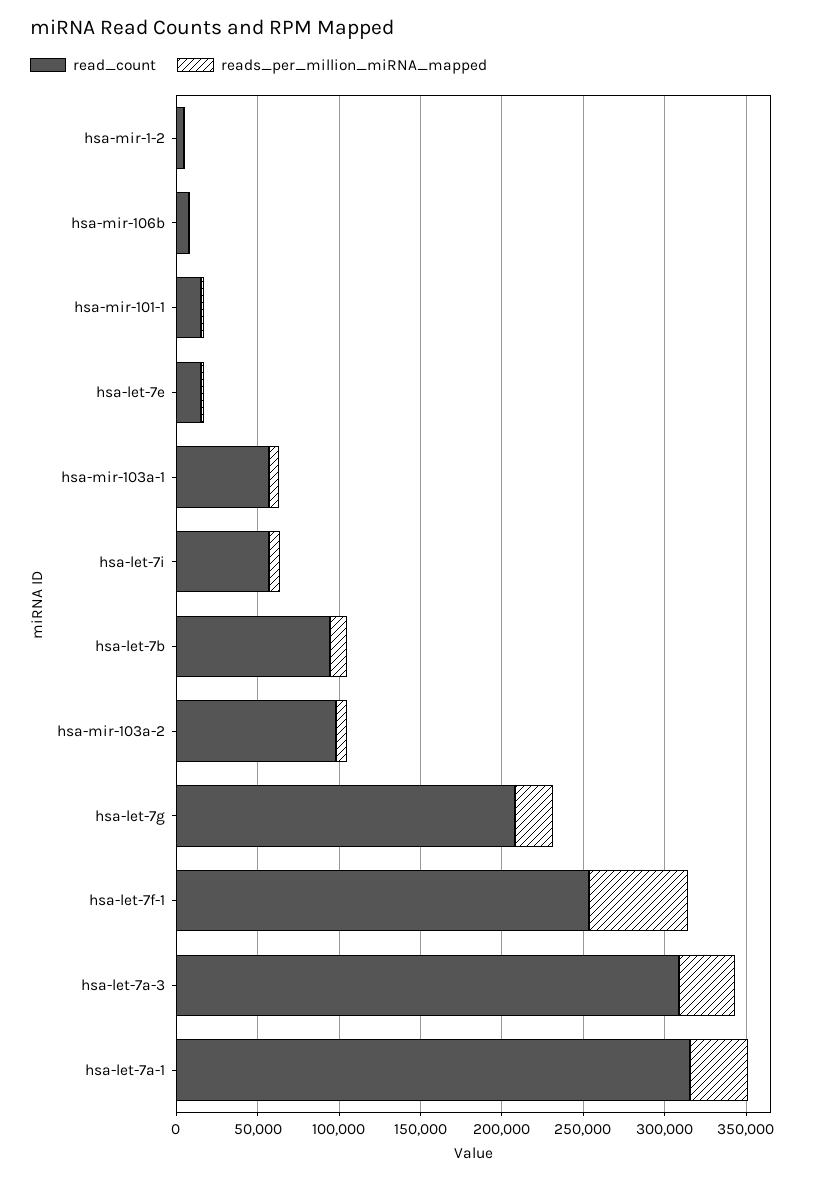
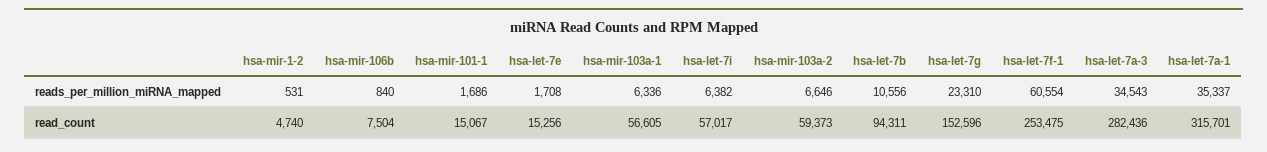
read_count, hsa-mir-103a-2: 100000 -> 59373
read_count, hsa-let-7g: 210000 -> 152596
read_count, hsa-let-7a-3: 310000 -> 282436

